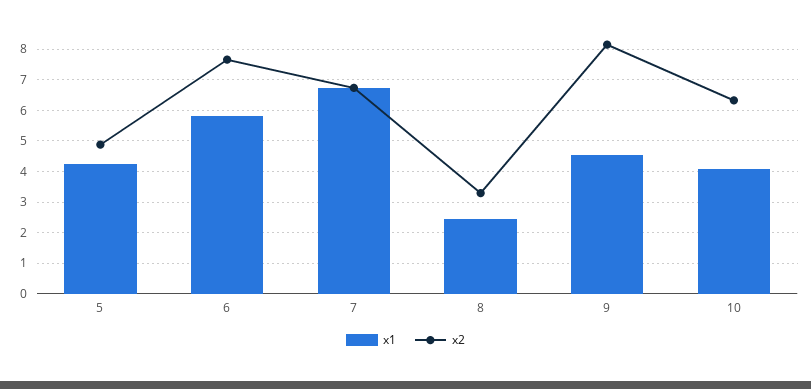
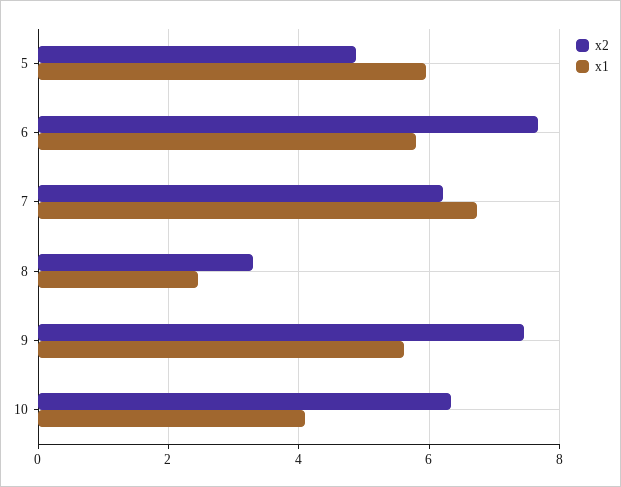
x1, 5: 4.2 -> 6
x2, 7: 6.8 -> 6.2
x1, 9: 4.6 -> 5.6
x2, 9: 8.2 -> 7.4

